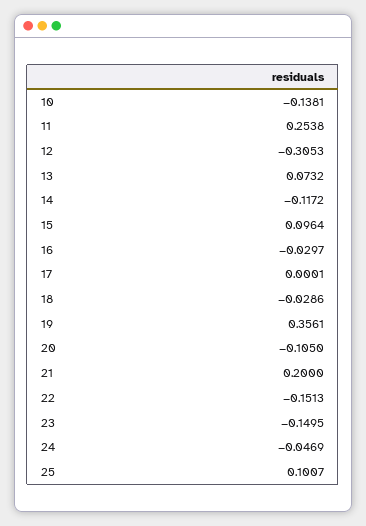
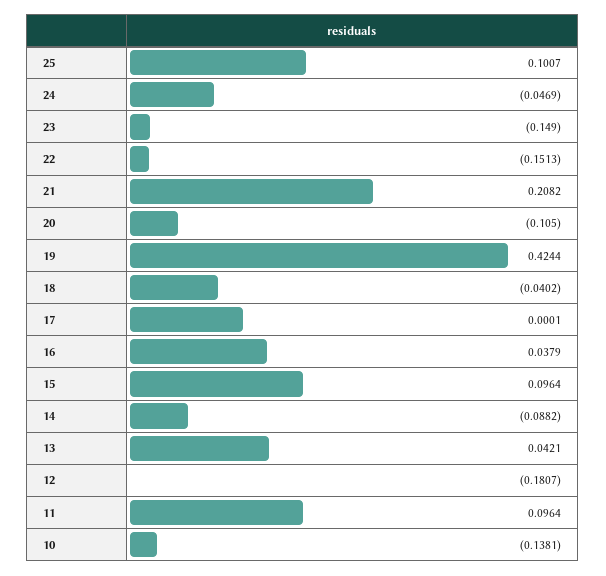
11: 0.2538 -> 0.0964
12: -0.3053 -> -0.1807
13: 0.0732 -> 0.0421
14: -0.1172 -> -0.0882
16: -0.0297 -> 0.0379
18: -0.0286 -> -0.0402
19: 0.3561 -> 0.4244
21: 0.2 -> 0.2082
23: -0.1495 -> -0.149

